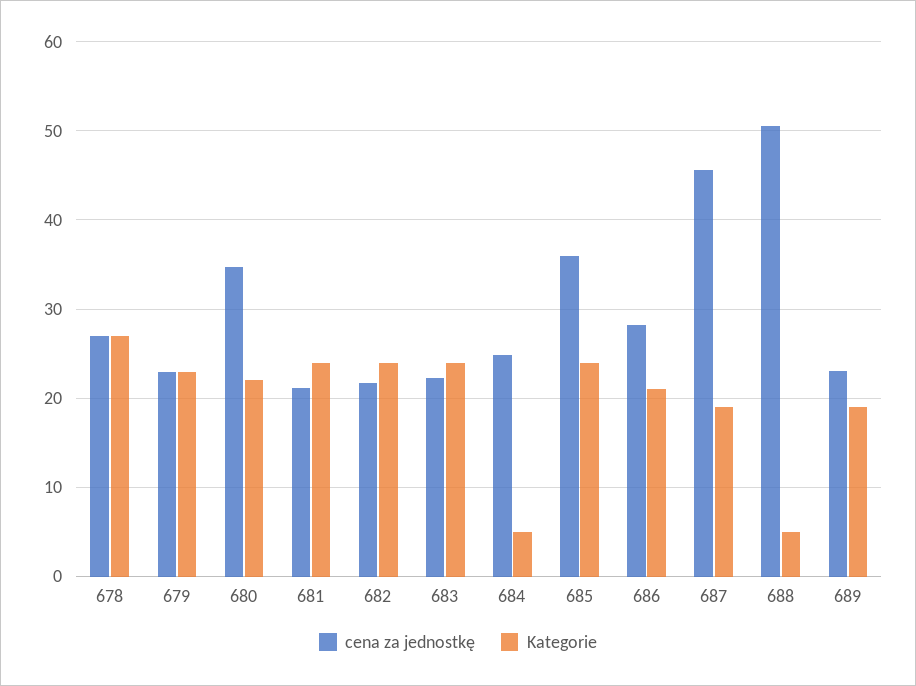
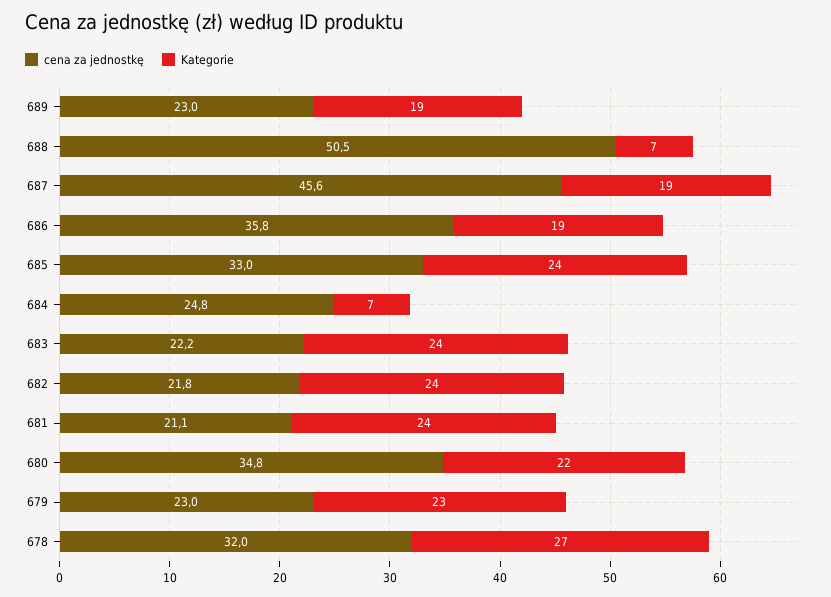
cena za jednostkę, 678: 27 -> 32
Kategorie, 684: 5 -> 7
cena za jednostkę, 685: 36 -> 33
cena za jednostkę, 686: 28 -> 35.8
Kategorie, 686: 21 -> 19
Kategorie, 688: 5 -> 7

